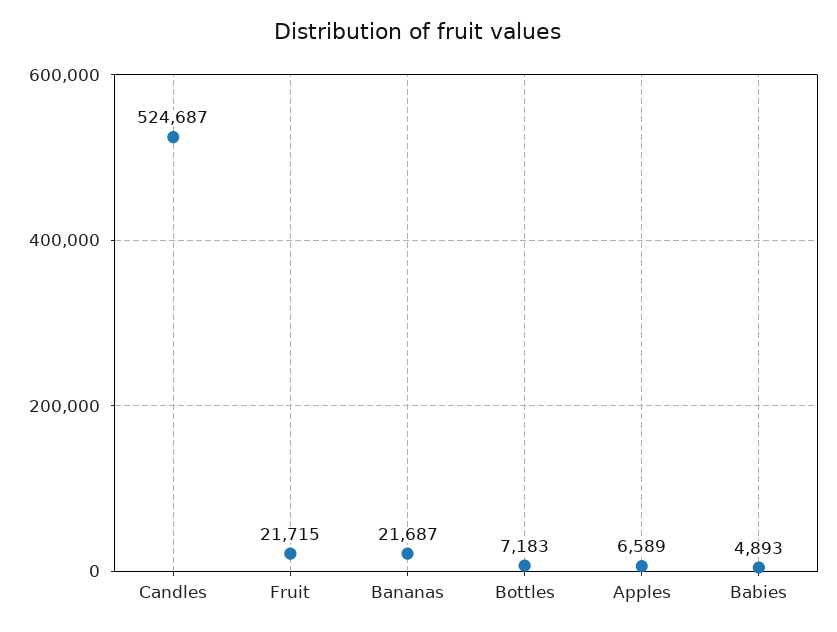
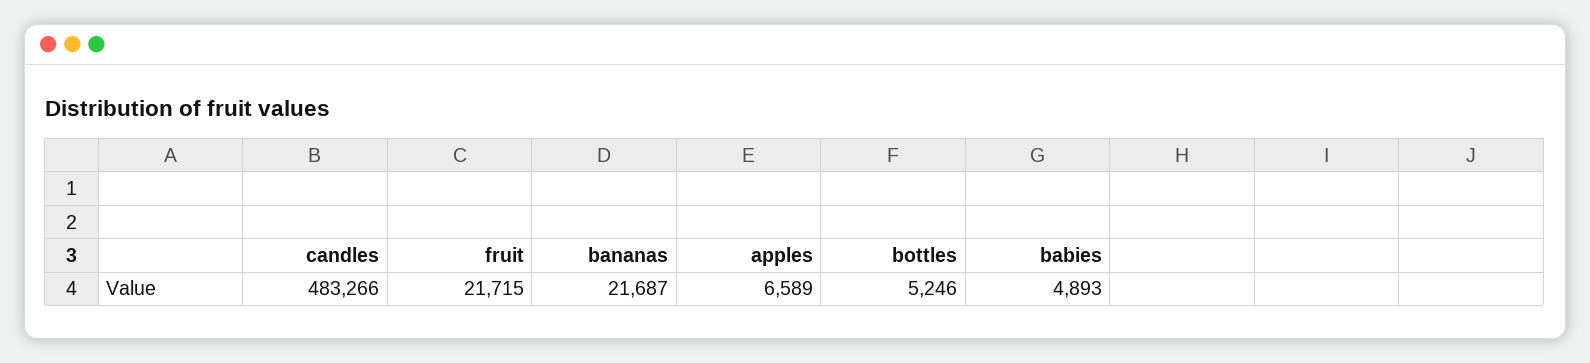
Candles: 524687 -> 483266
Bottles: 7183 -> 5246

